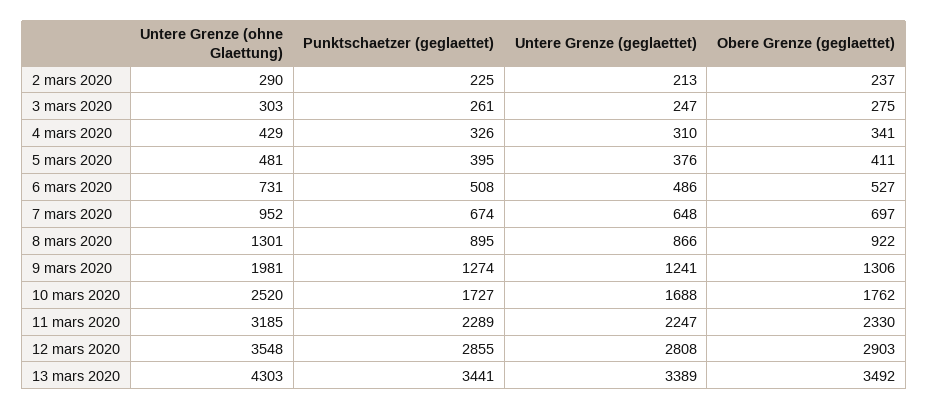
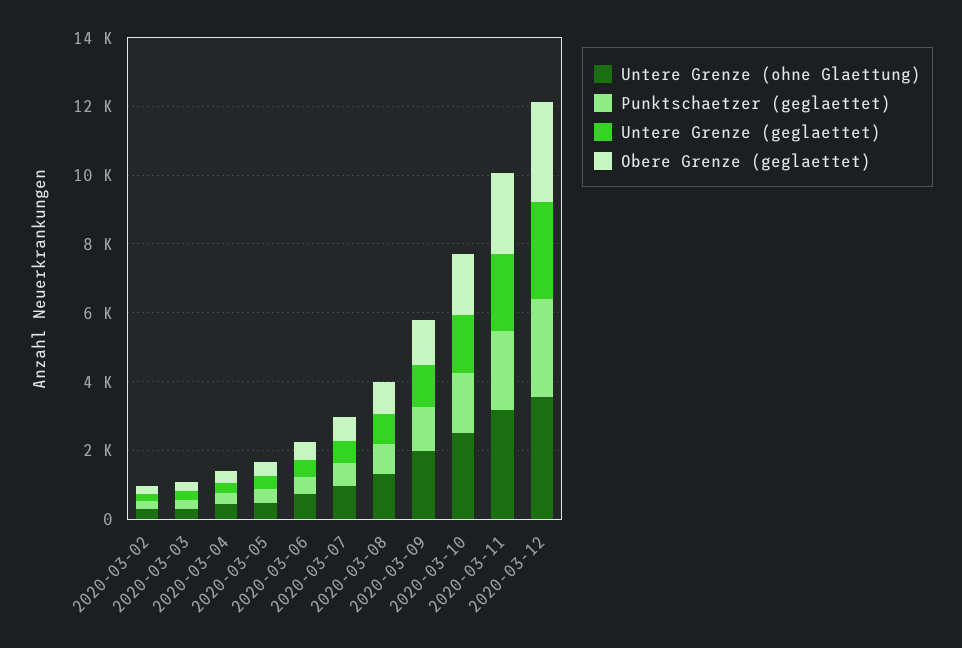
Untere Grenze (ohne Glaettung), 13 mars 2020: 4303 -> none
Punktschaetzer (geglaettet), 13 mars 2020: 3441 -> none
Untere Grenze (geglaettet), 13 mars 2020: 3389 -> none
Obere Grenze (geglaettet), 13 mars 2020: 3492 -> none

